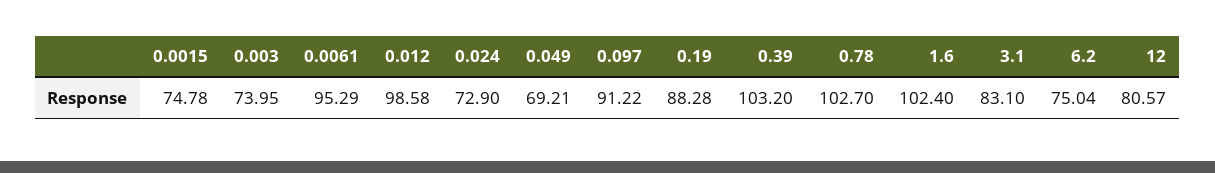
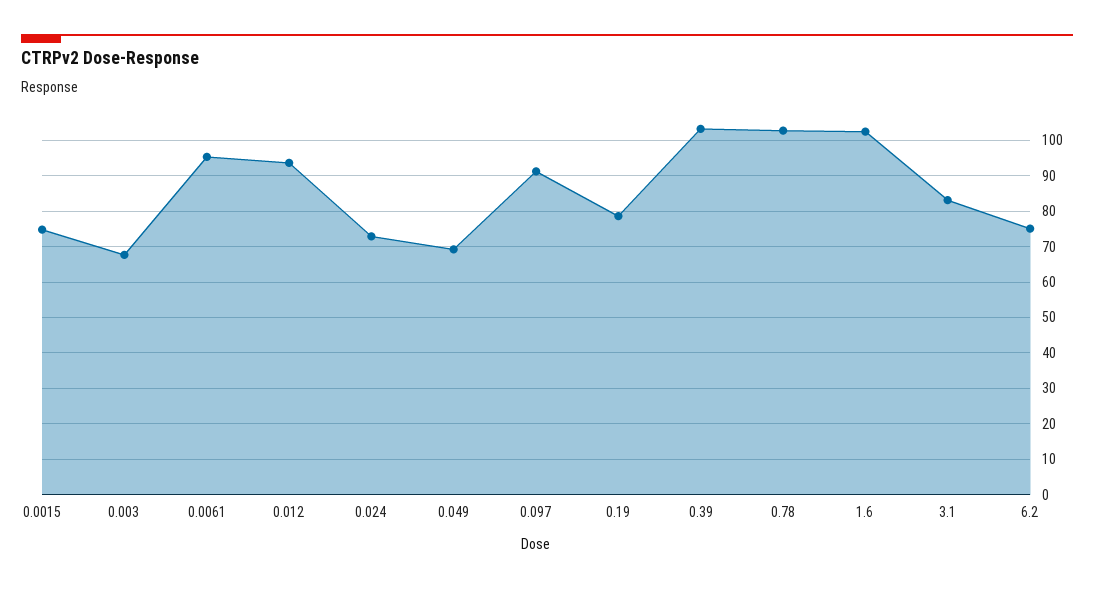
0.003: 73.95 -> 68
0.012: 98.58 -> 94
0.19: 88.28 -> 78
12: 80.57 -> none

